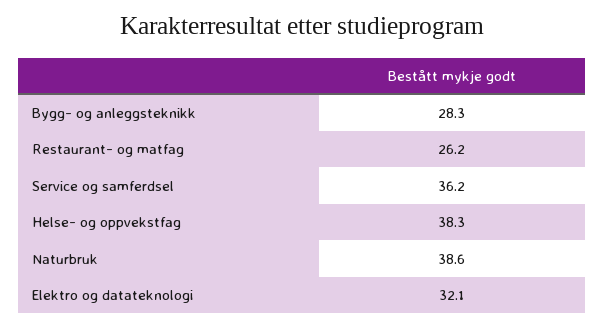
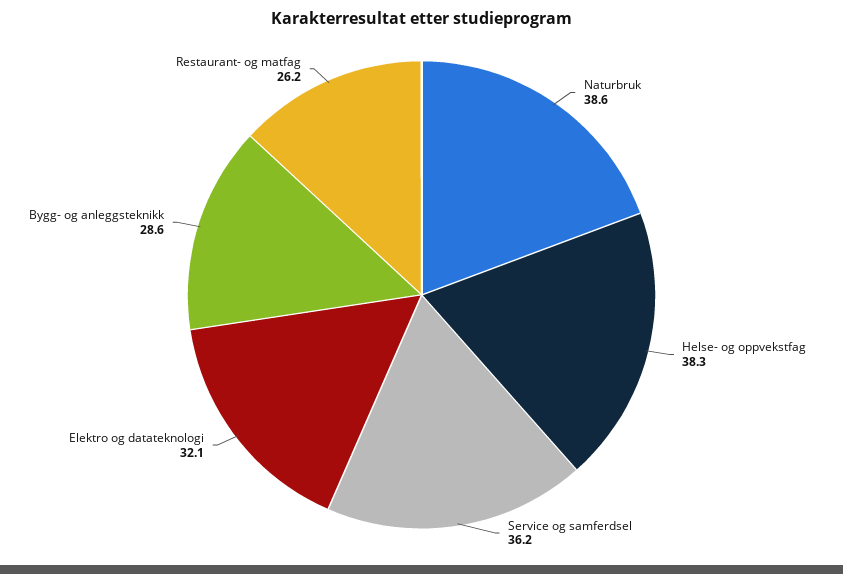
Bygg- og anleggsteknikk: 28.3 -> 28.6

